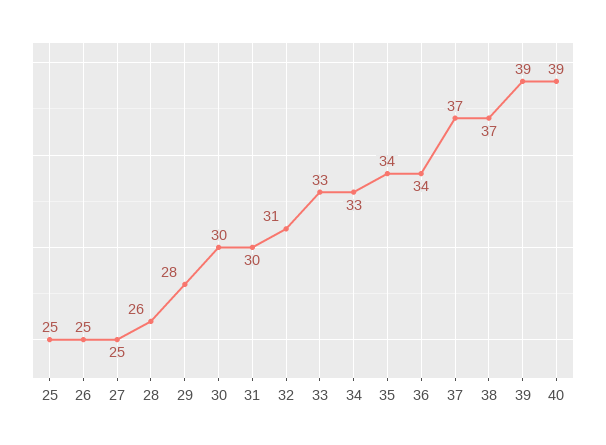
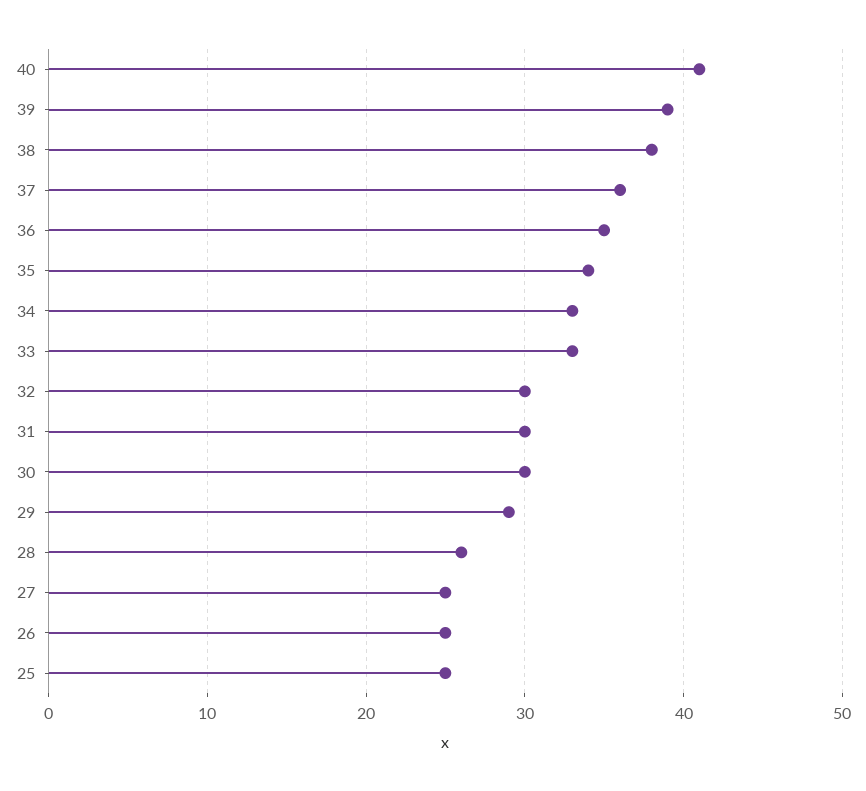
29: 28 -> 29
32: 31 -> 30
36: 34 -> 35
37: 37 -> 36
38: 37 -> 38
40: 39 -> 41

